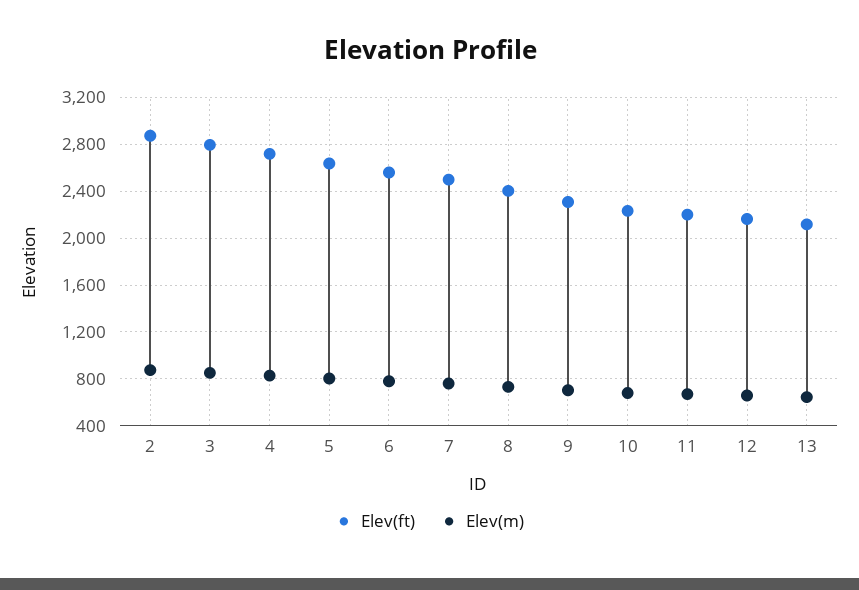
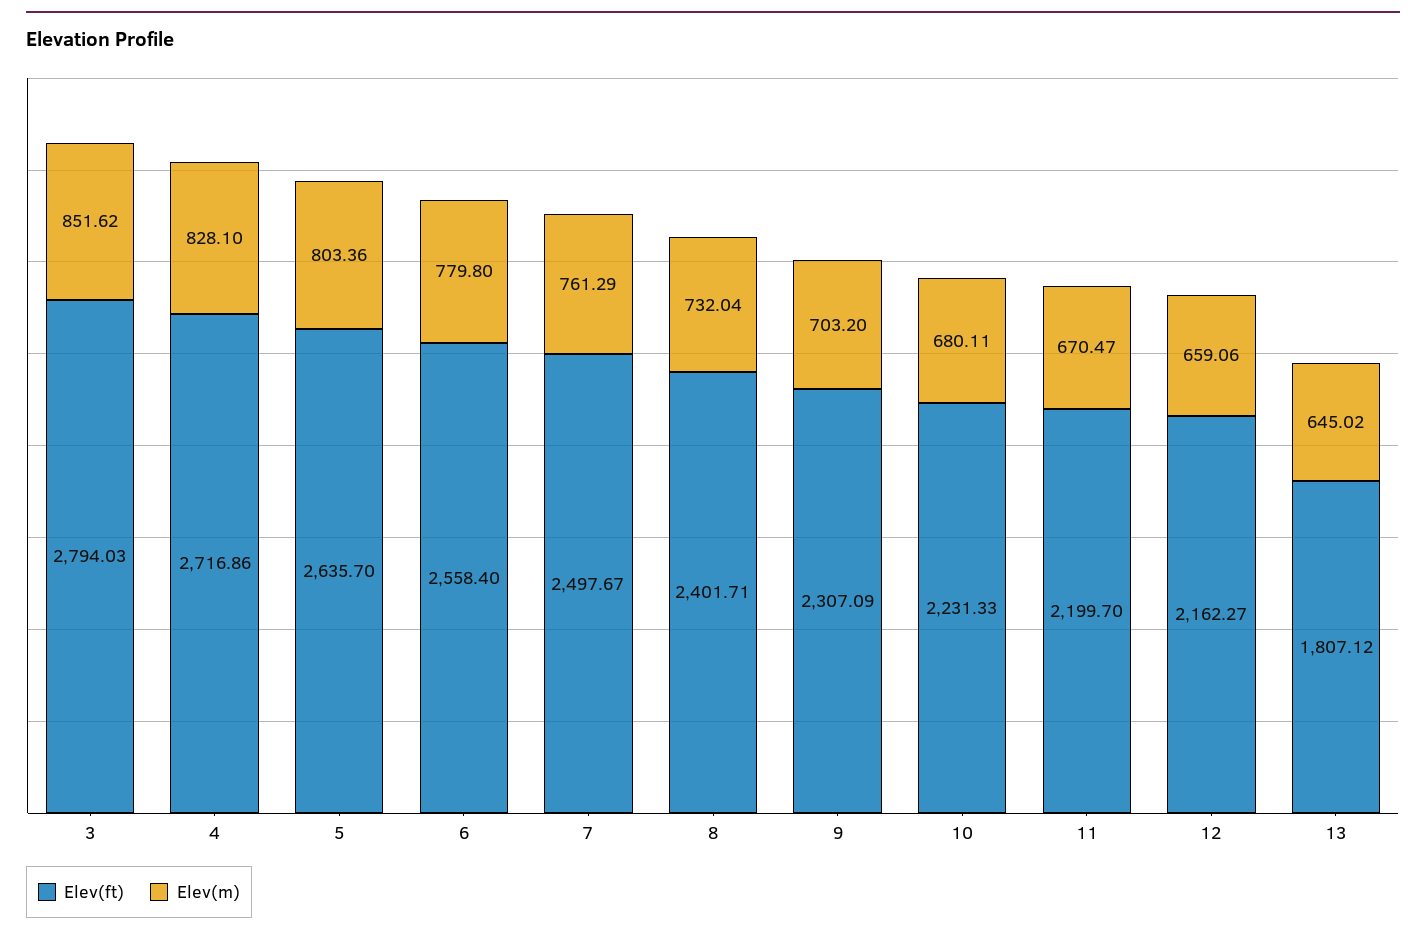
Elev(ft), 2: 2900 -> none
Elev(m), 2: 900 -> none
Elev(ft), 13: 2100 -> 1807.12

